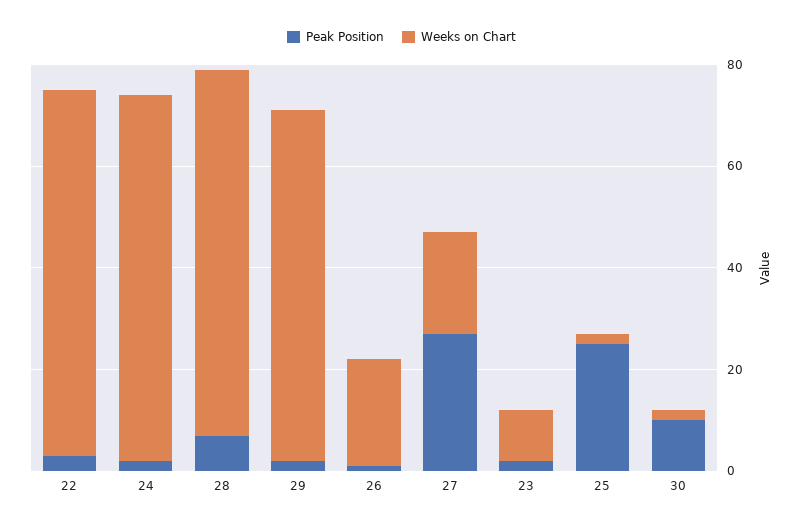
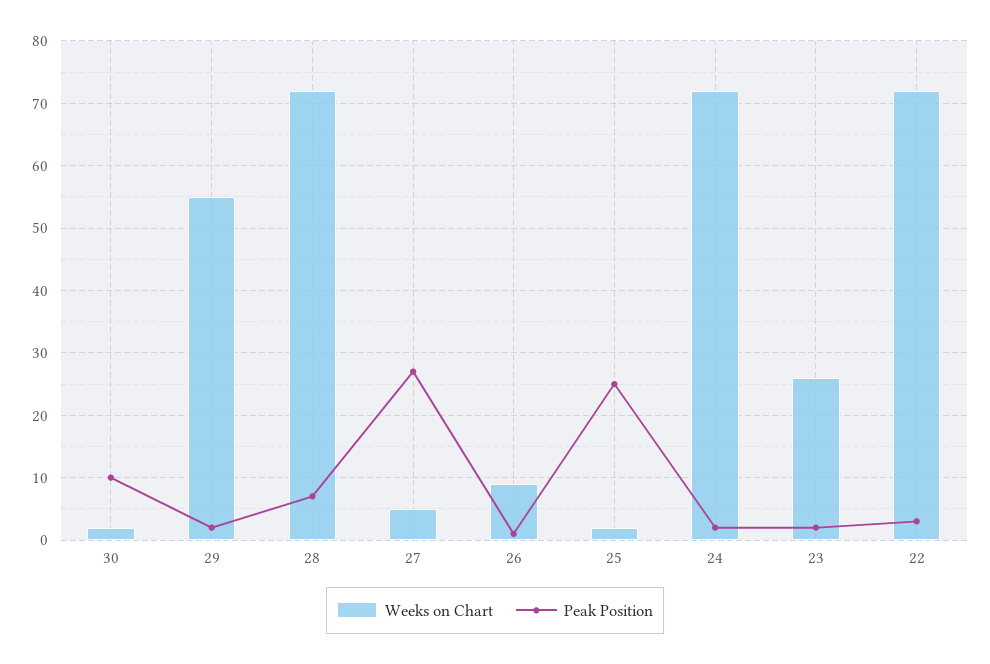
Weeks on Chart, 29: 70 -> 55
Weeks on Chart, 26: 20 -> 9
Weeks on Chart, 27: 20 -> 5
Weeks on Chart, 23: 10 -> 26

